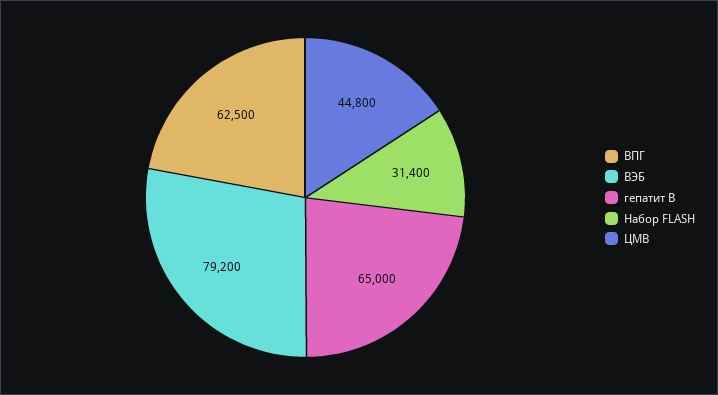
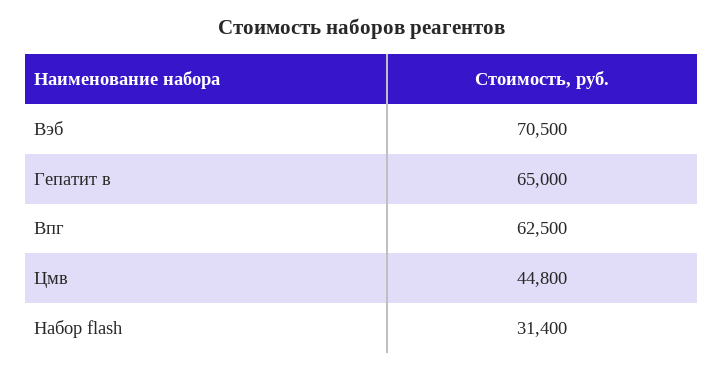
ВЭБ: 79200 -> 70500

